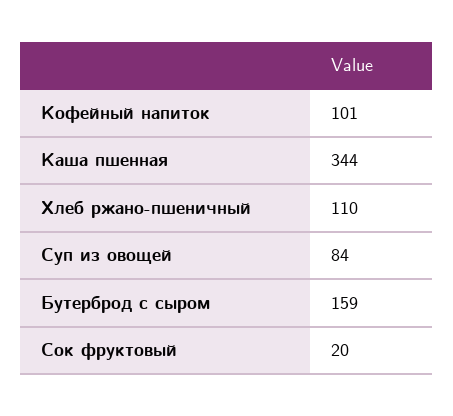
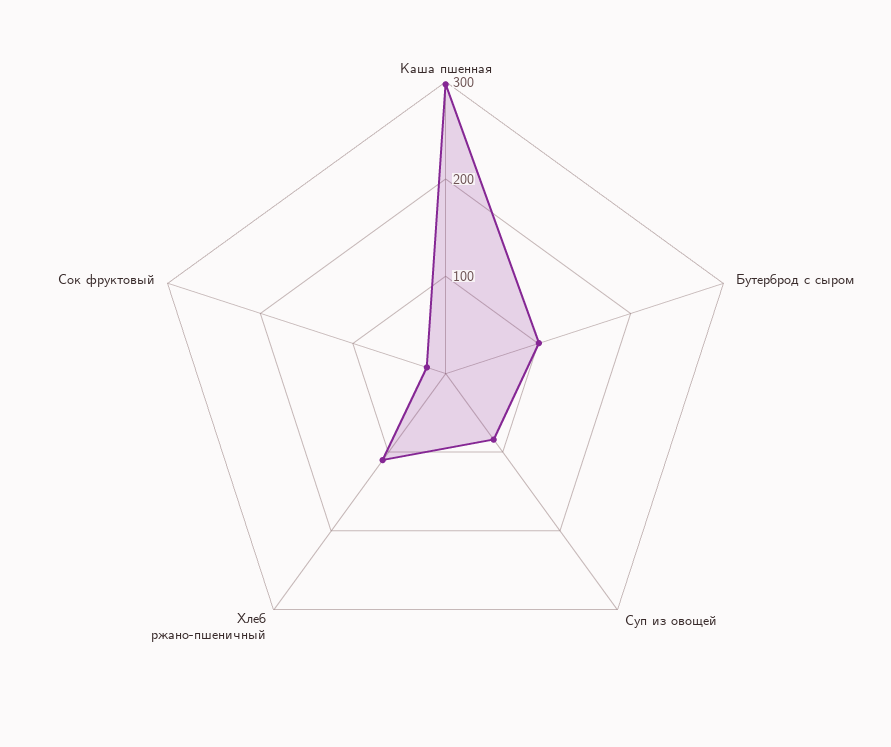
Кофейный напиток: 101 -> none
Каша пшенная: 344 -> 300
Бутерброд с сыром: 159 -> 100

